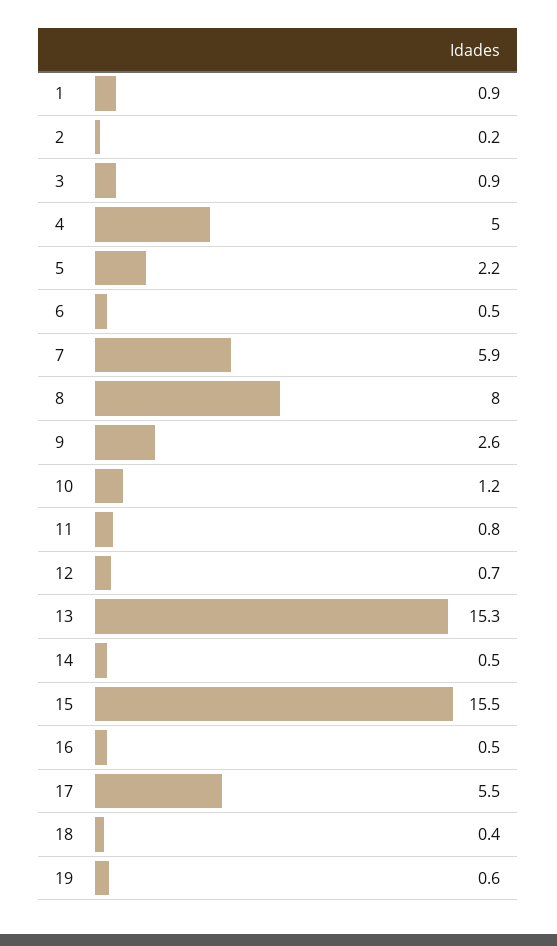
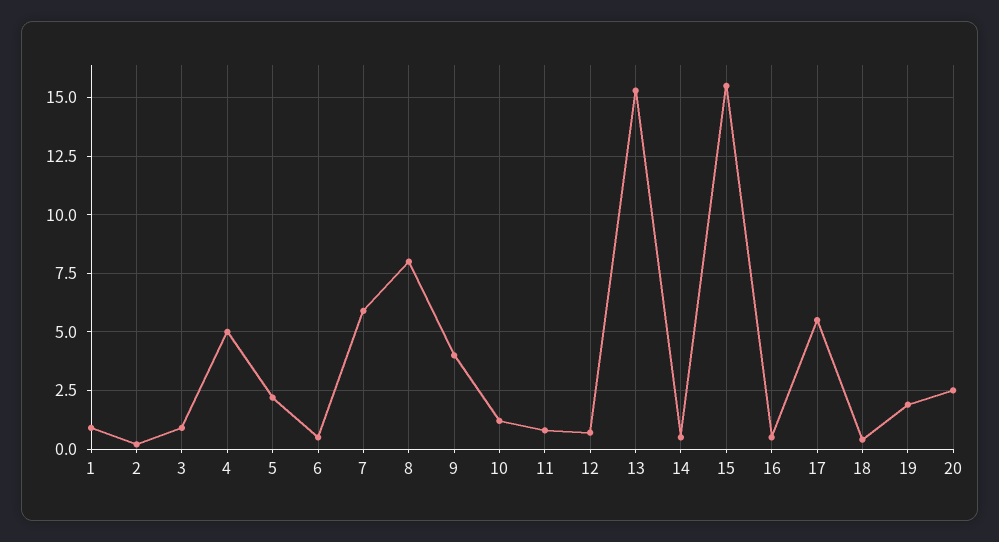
9: 2.6 -> 4
19: 0.6 -> 2
20: none -> 2.5

